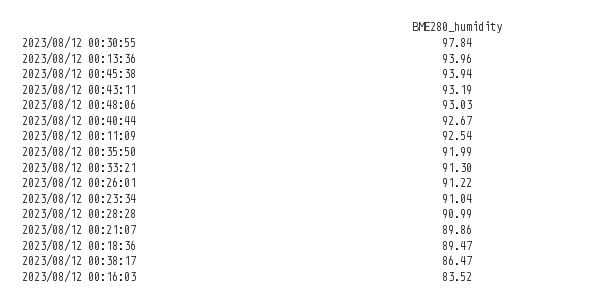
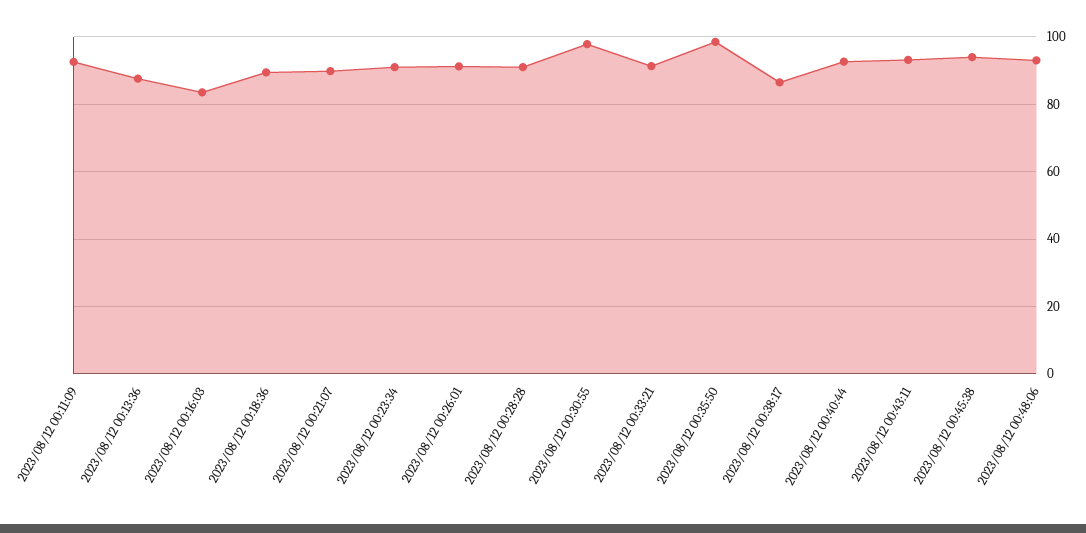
2023/08/12 00:13:36: 93.96 -> 88
2023/08/12 00:35:50: 91.99 -> 98

